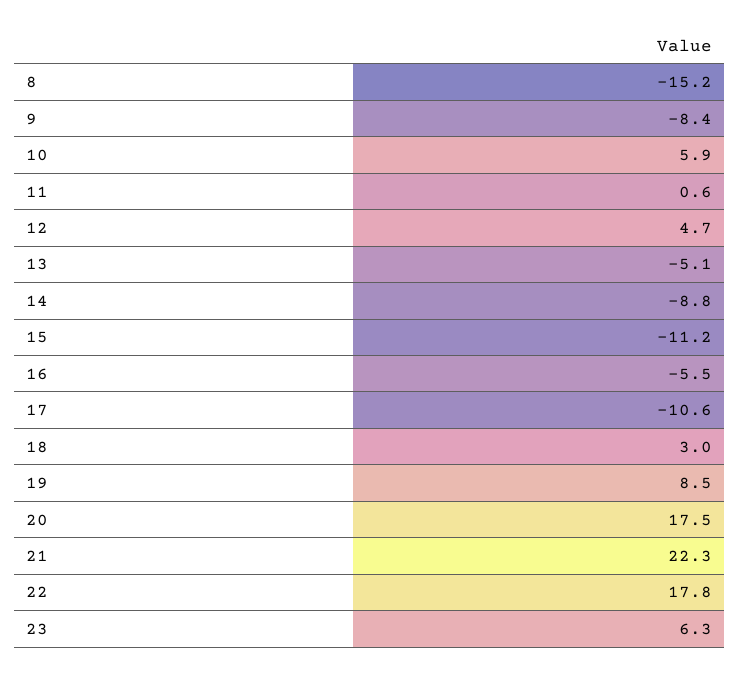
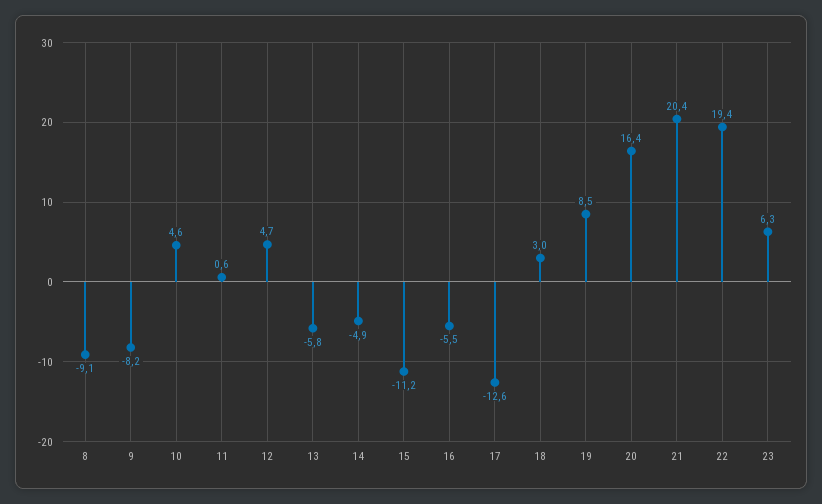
8: -15.2 -> -9.1
9: -8.4 -> -8.2
10: 5.9 -> 4.6
13: -5.1 -> -5.8
14: -8.8 -> -4.9
17: -10.6 -> -12.6
20: 17.5 -> 16.4
21: 22.3 -> 20.4
22: 17.8 -> 19.4

